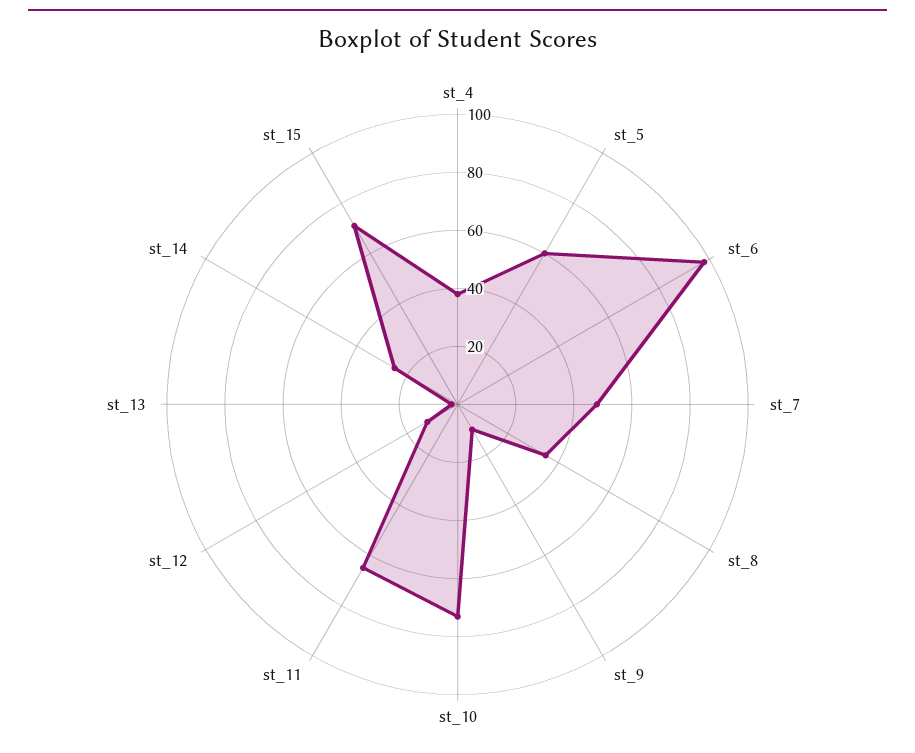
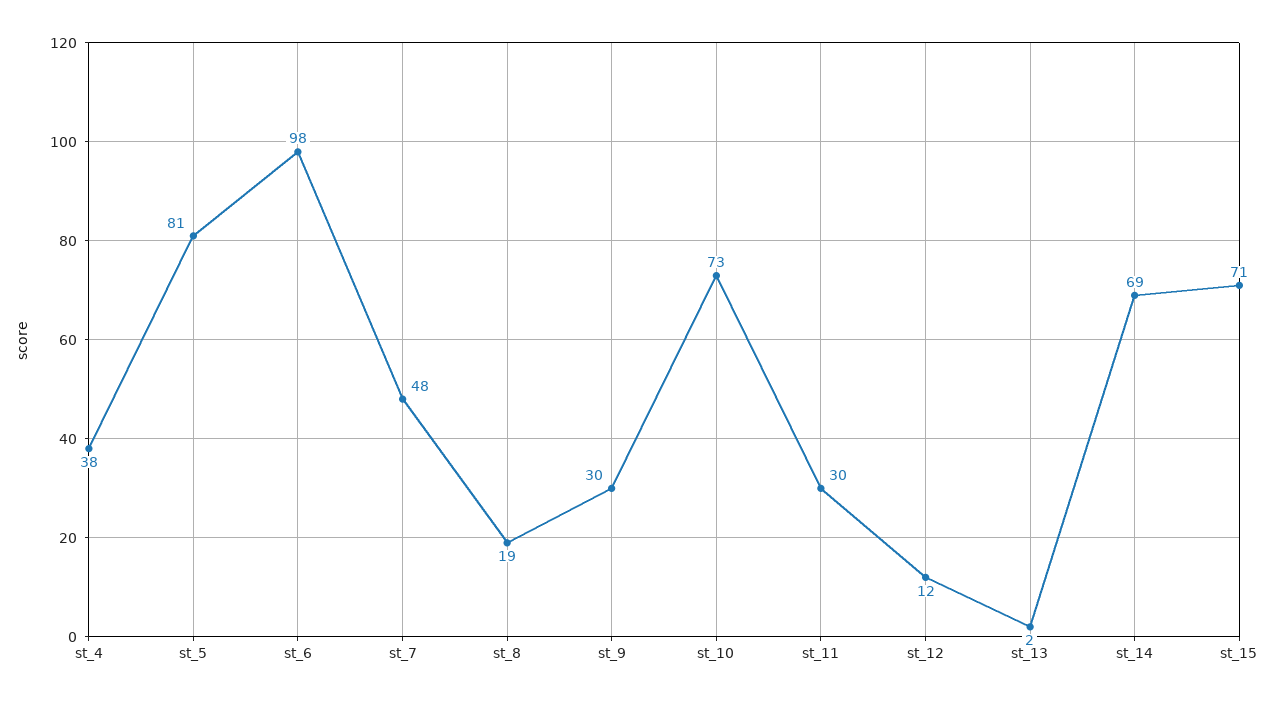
st_5: 60 -> 81
st_8: 35 -> 19
st_9: 10 -> 30
st_11: 65 -> 30
st_14: 25 -> 69

